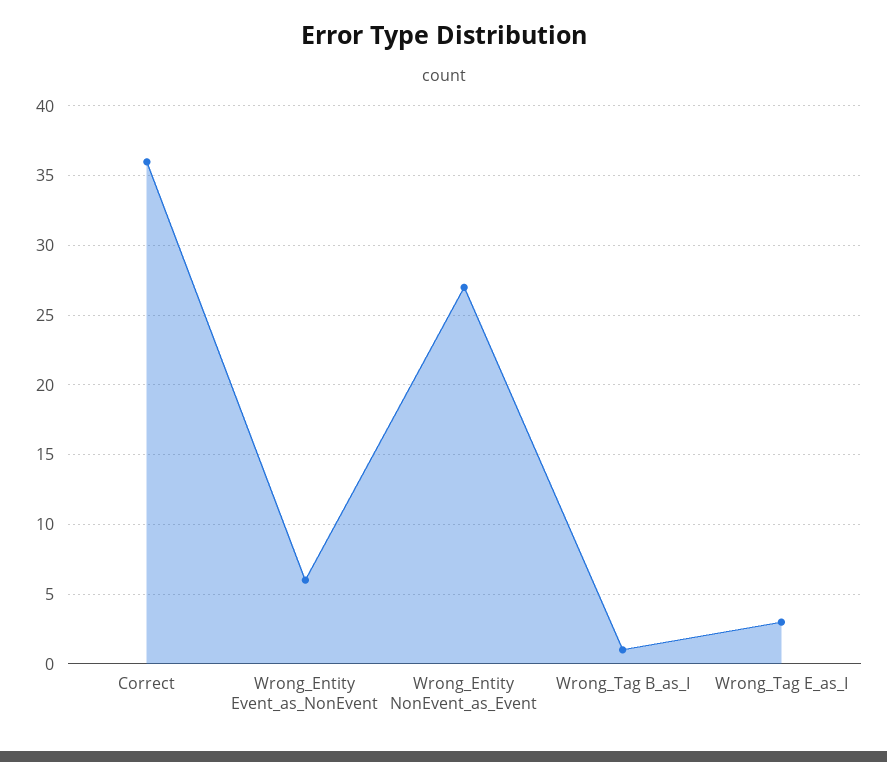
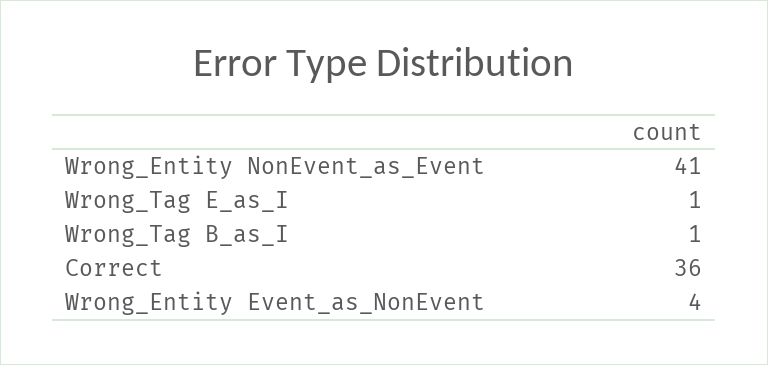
Wrong_Entity Event_as_NonEvent: 6 -> 4
Wrong_Entity NonEvent_as_Event: 27 -> 41
Wrong_Tag E_as_I: 3 -> 1

